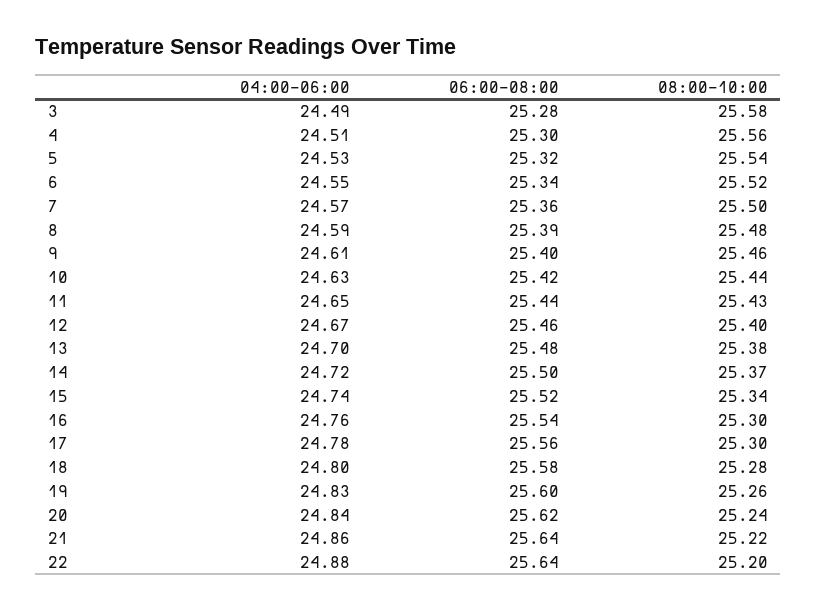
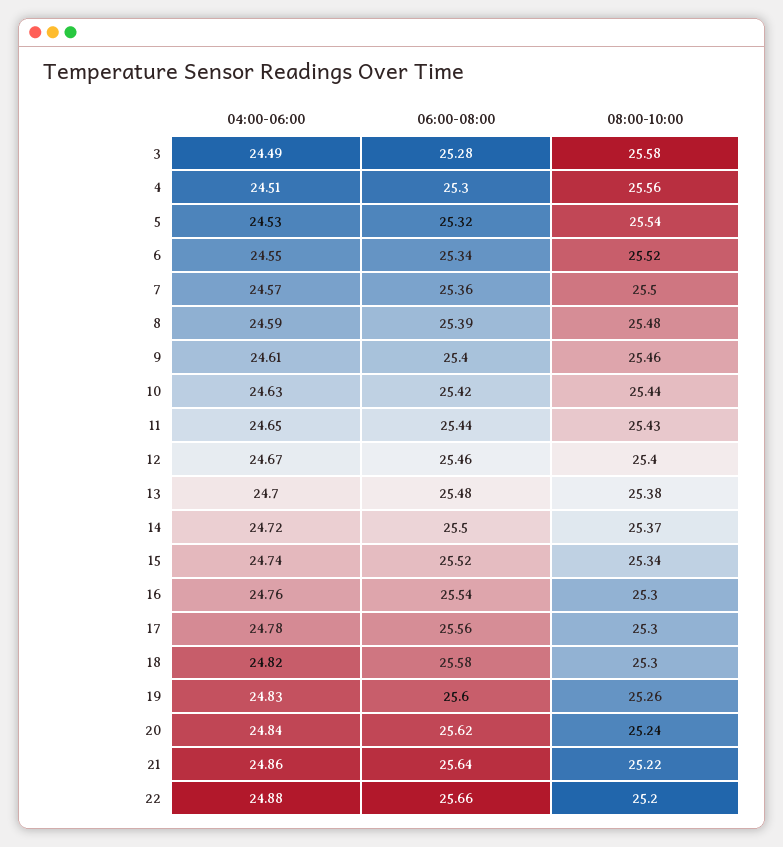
04:00-06:00, 18: 24.8 -> 24.82
08:00-10:00, 18: 25.28 -> 25.3
06:00-08:00, 22: 25.64 -> 25.66

